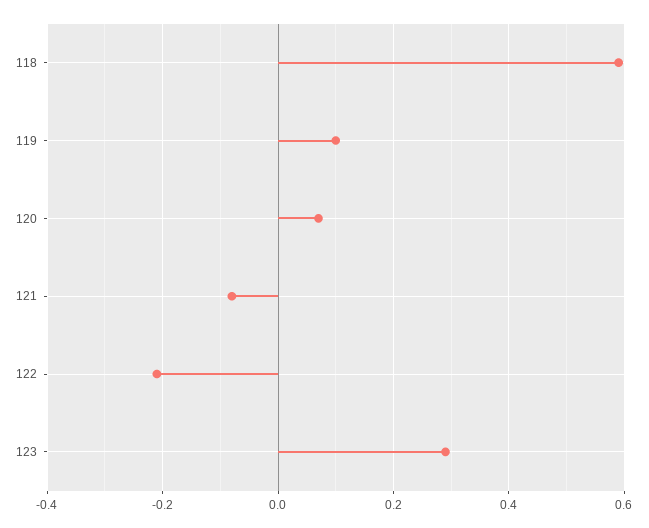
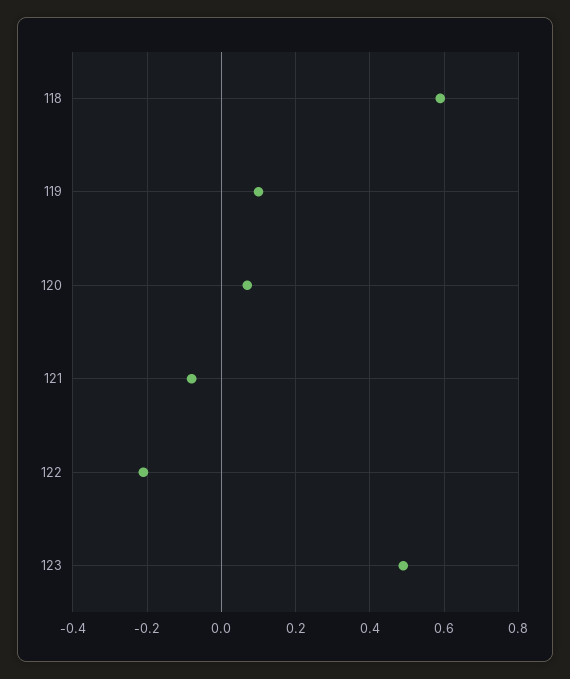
123: 0.3 -> 0.5

